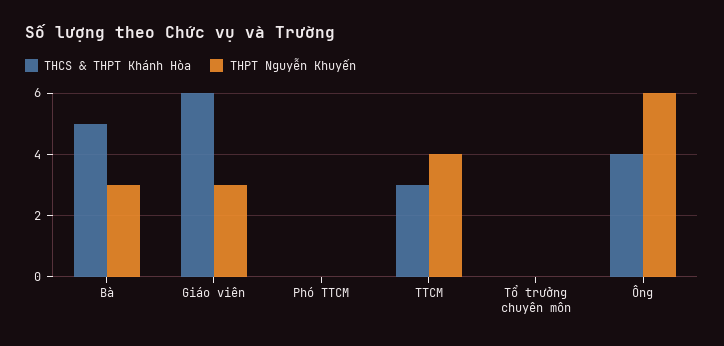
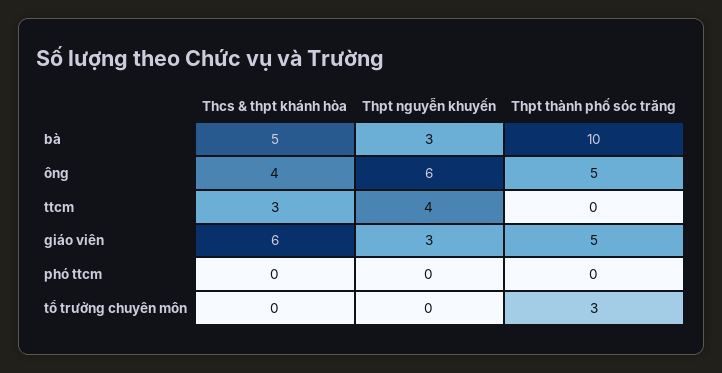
Thpt thành phố sóc trăng, Bà: none -> 10
Thpt thành phố sóc trăng, Ông: none -> 5
Thpt thành phố sóc trăng, TTCM: none -> 0
Thpt thành phố sóc trăng, Giáo viên: none -> 5
Thpt thành phố sóc trăng, Phó TTCM: none -> 0
Thpt thành phố sóc trăng, Tổ trưởng chuyên môn: none -> 3

